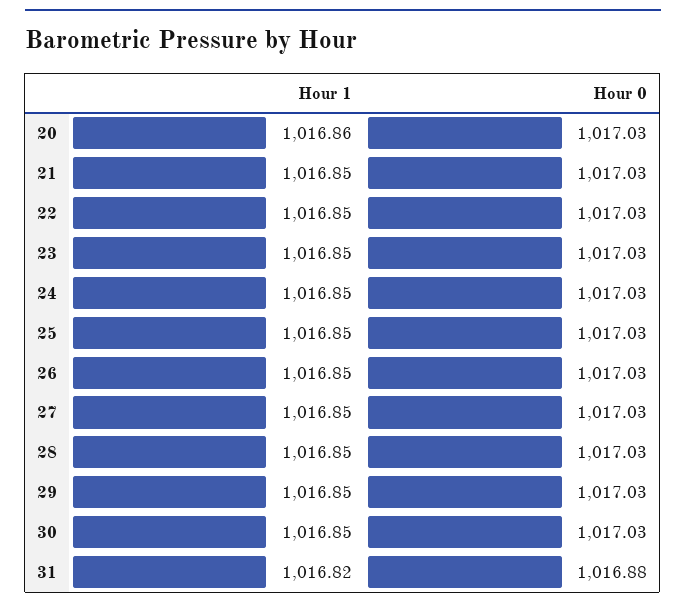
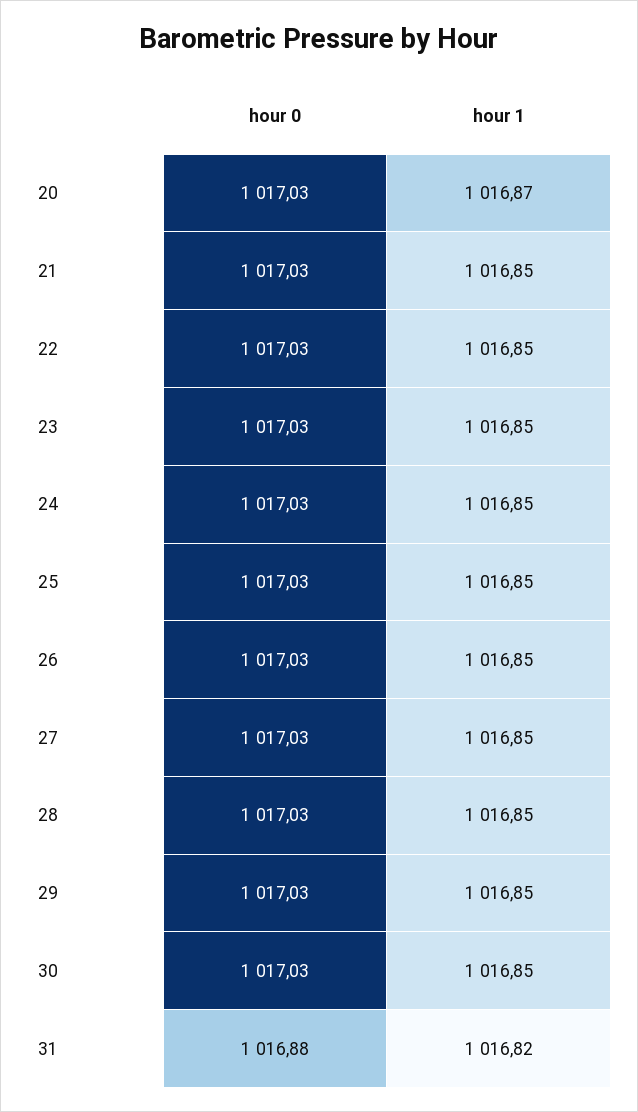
Hour 1, 20: 1016.86 -> 1016.87

